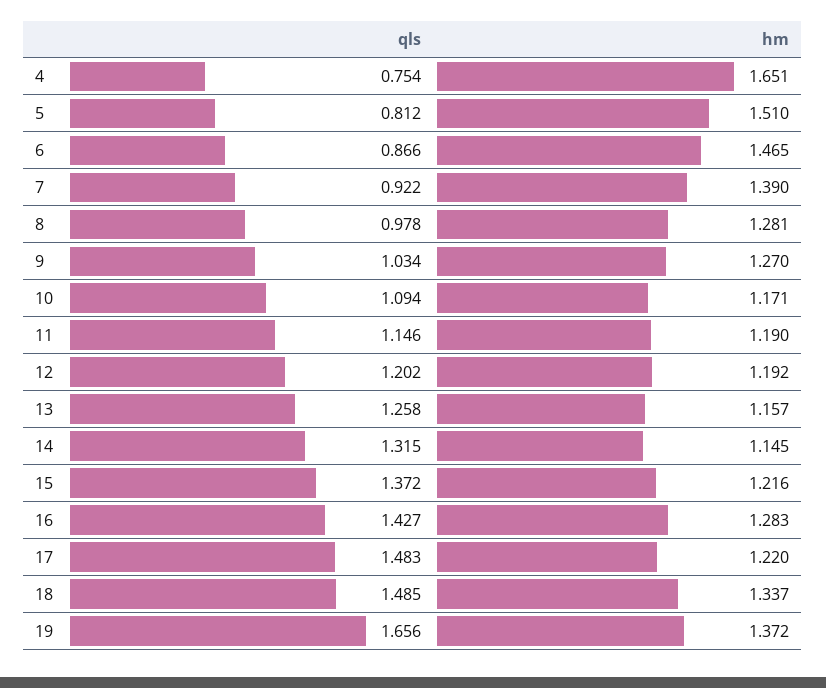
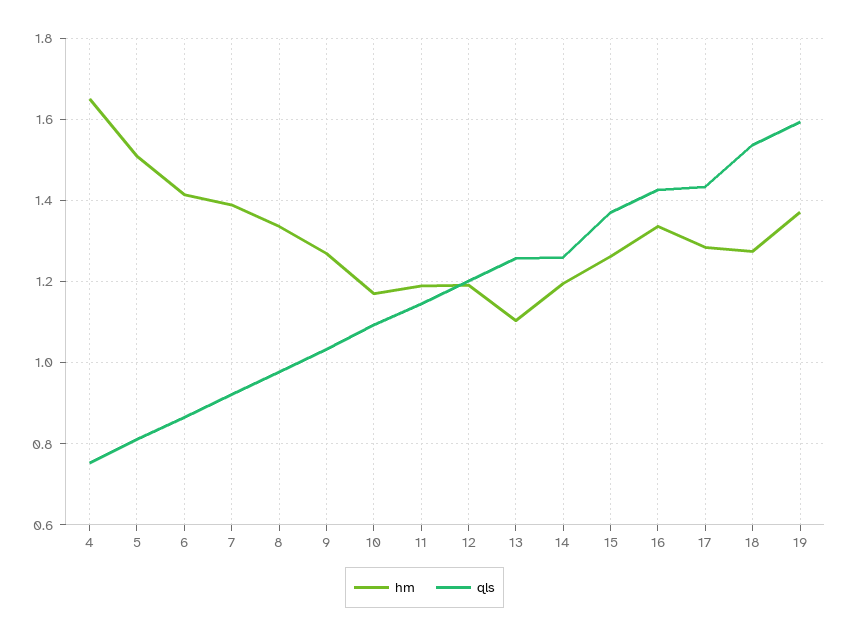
hm, 6: 1.465 -> 1.42
hm, 8: 1.281 -> 1.34
hm, 13: 1.157 -> 1.1
qls, 14: 1.315 -> 1.26
hm, 14: 1.145 -> 1.2
hm, 15: 1.216 -> 1.26
hm, 16: 1.283 -> 1.34
qls, 17: 1.483 -> 1.44
hm, 17: 1.22 -> 1.28
qls, 18: 1.485 -> 1.54
hm, 18: 1.337 -> 1.28
qls, 19: 1.656 -> 1.6

